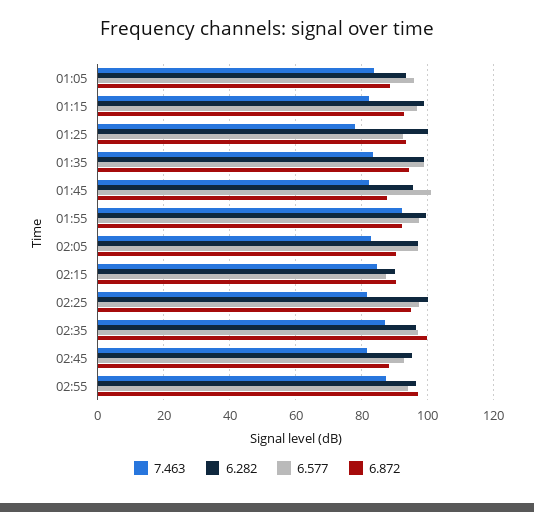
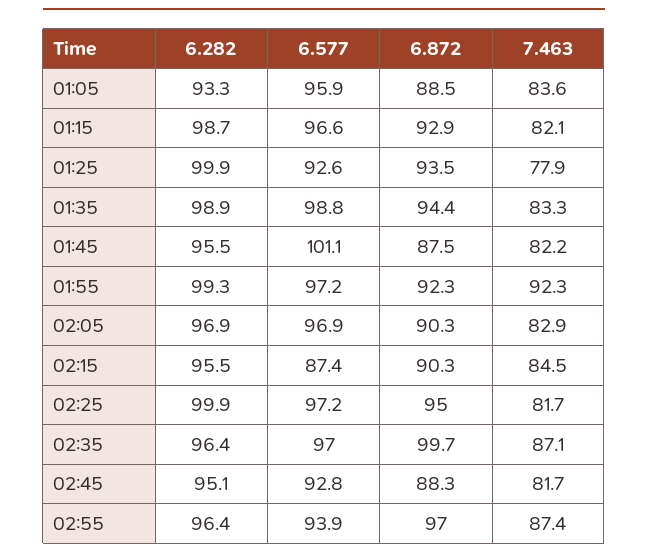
6.282, 02:15: 90 -> 95.5

